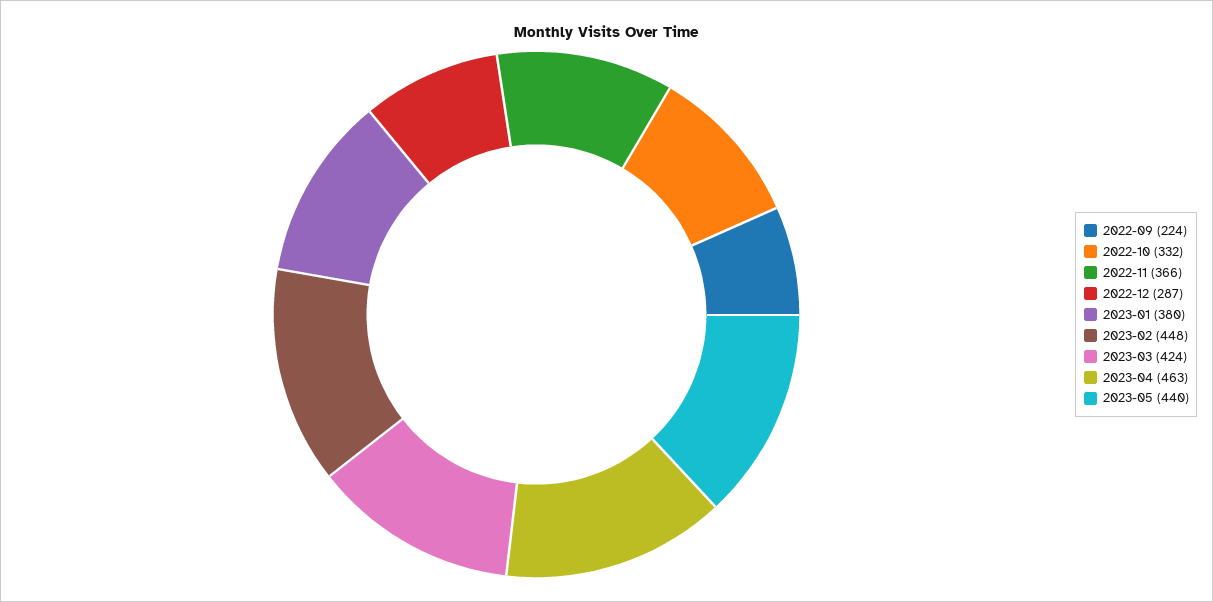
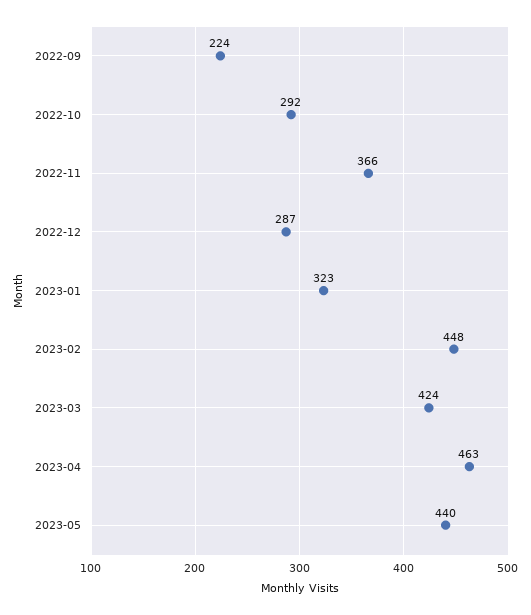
2022-10: 332 -> 292
2023-01: 380 -> 323

